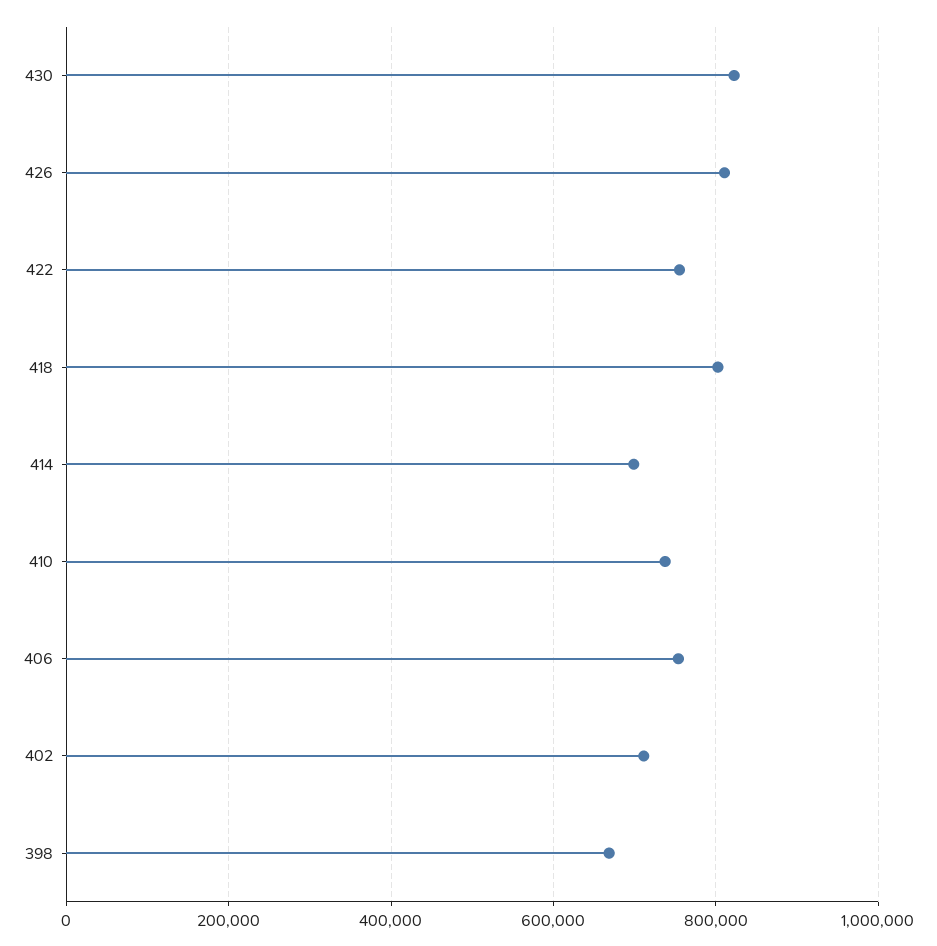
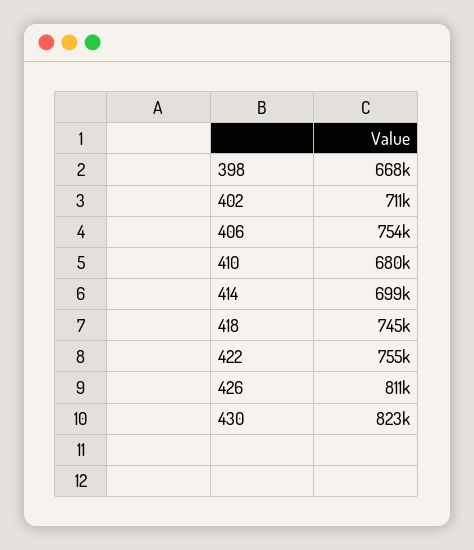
418: 800000 -> 745000
410: 740000 -> 680000

